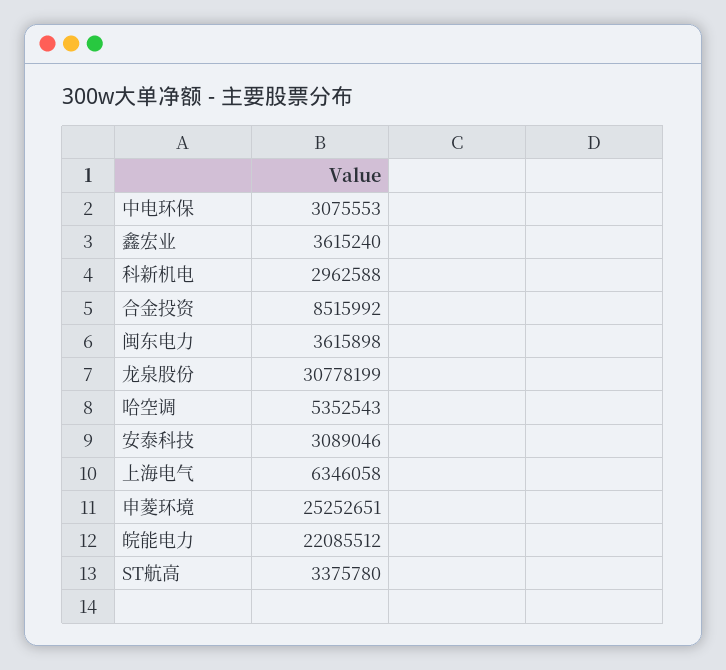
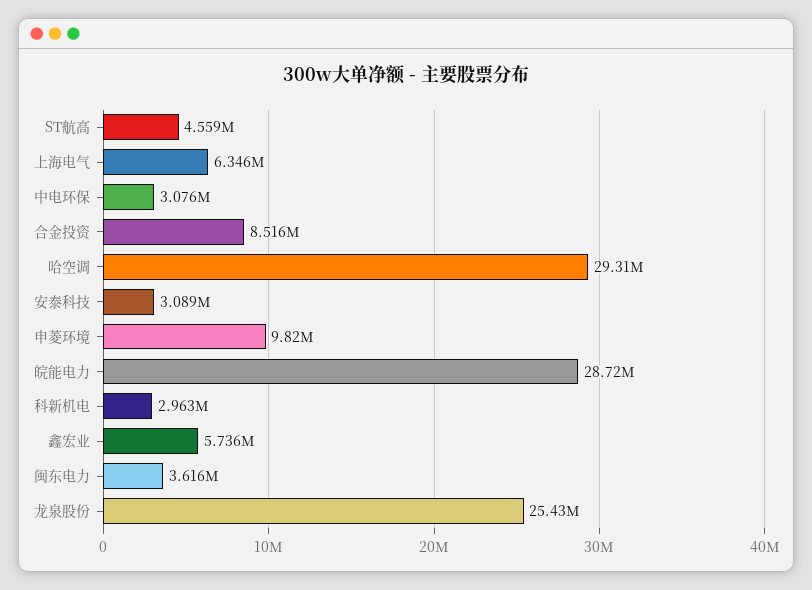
鑫宏业: 3615240 -> 5736000
龙泉股份: 30778199 -> 25430000
哈空调: 5352543 -> 29310000
申菱环境: 25252651 -> 9820000
皖能电力: 22085512 -> 28720000
ST航高: 3375780 -> 4559000

